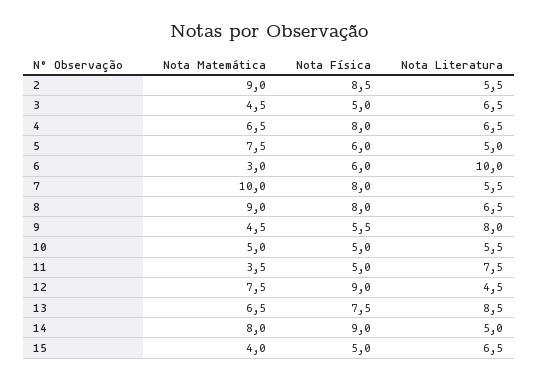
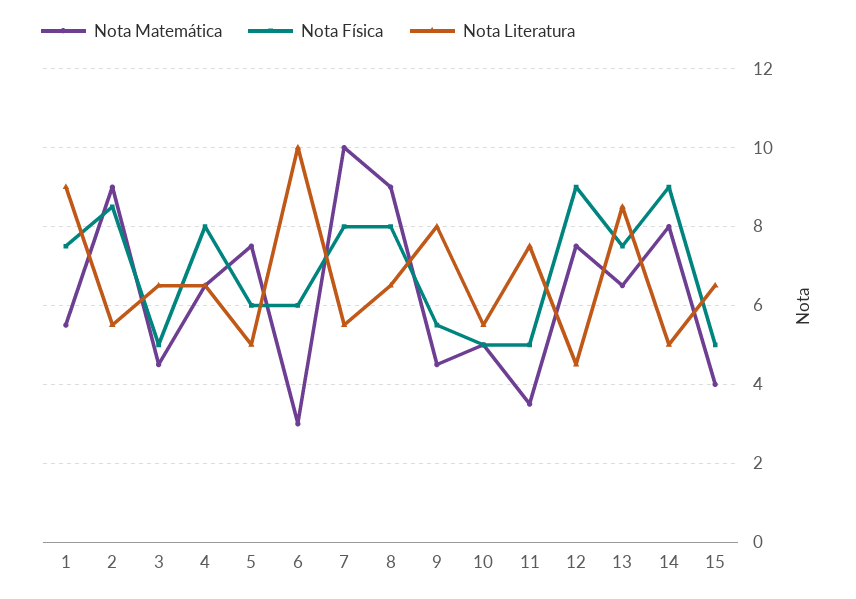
Nota Matemática, 1: none -> 5.5
Nota Física, 1: none -> 7.5
Nota Literatura, 1: none -> 9

